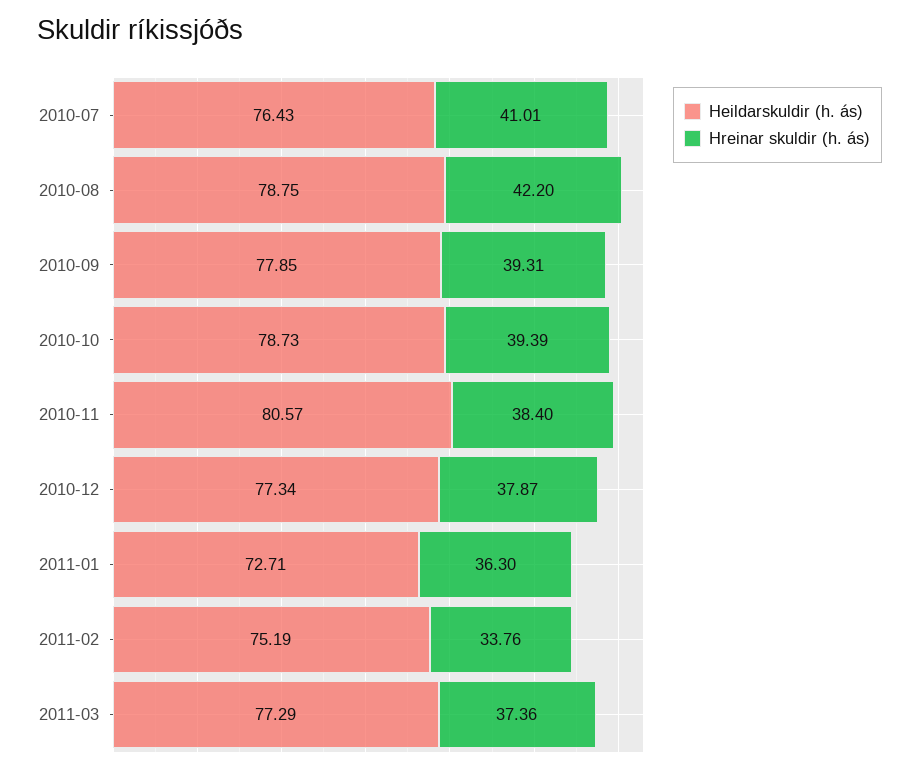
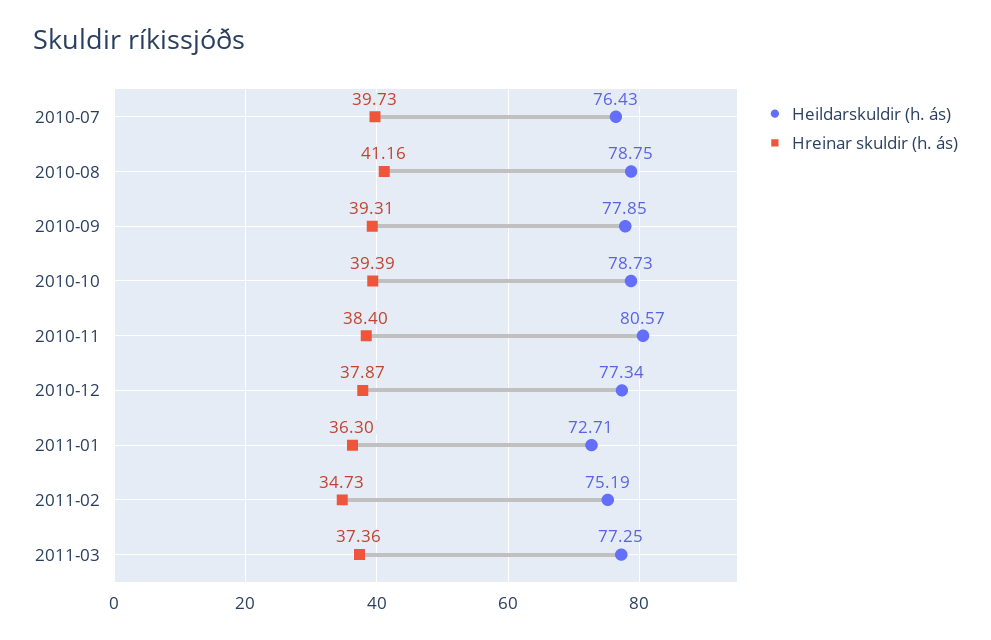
Hreinar skuldir (h. ás), 2010-07: 41.01 -> 39.73
Hreinar skuldir (h. ás), 2010-08: 42.2 -> 41.16
Hreinar skuldir (h. ás), 2011-02: 33.76 -> 34.73
Heildarskuldir (h. ás), 2011-03: 77.29 -> 77.25

